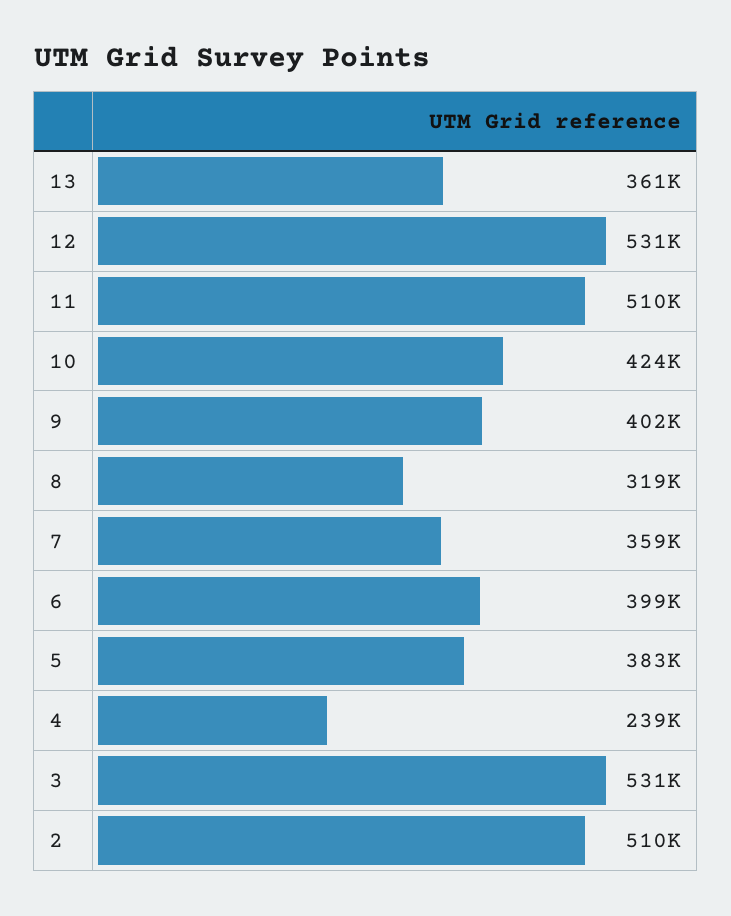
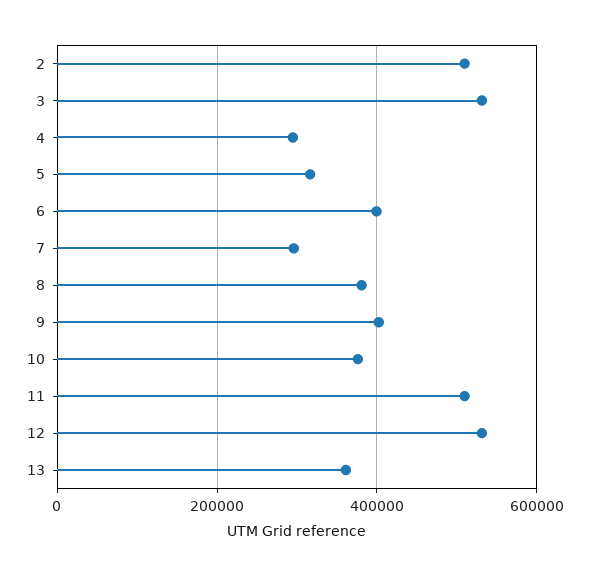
10: 424000 -> 380000
8: 319000 -> 380000
7: 359000 -> 300000
5: 383000 -> 320000
4: 239000 -> 300000

